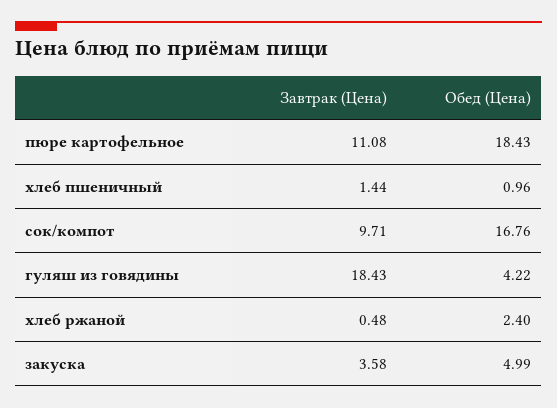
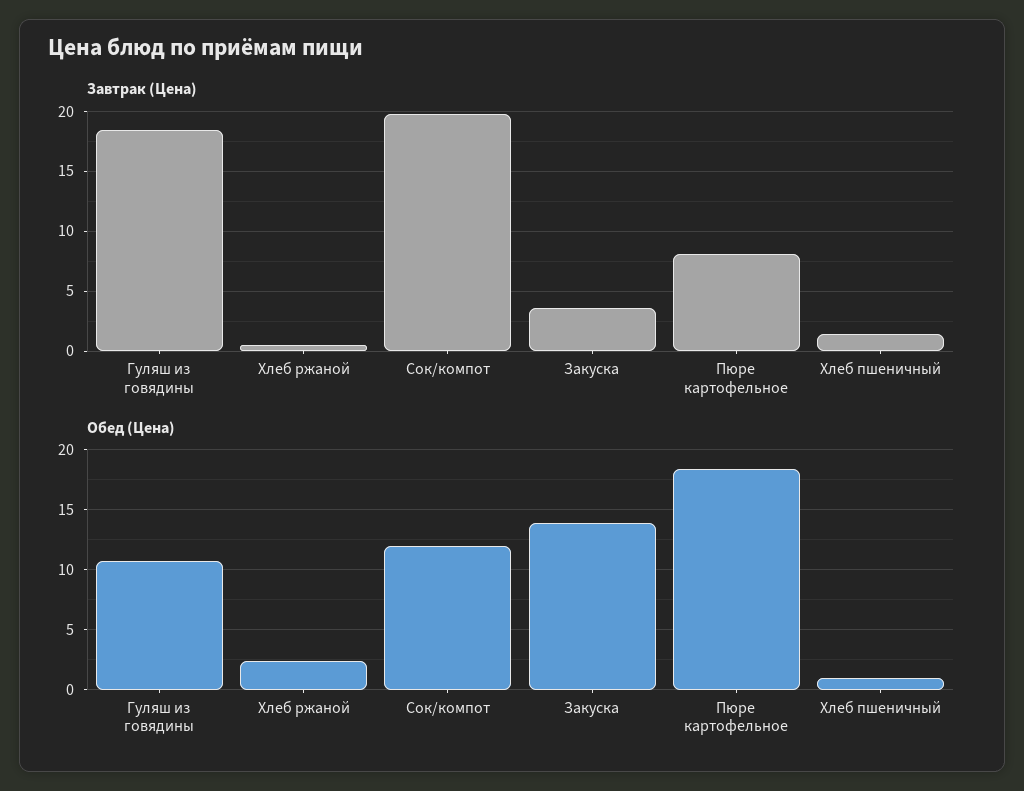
Завтрак (Цена), пюре картофельное: 11.08 -> 8
Завтрак (Цена), сок/компот: 9.71 -> 20
Обед (Цена), сок/компот: 16.76 -> 12
Обед (Цена), гуляш из говядины: 4.22 -> 11
Обед (Цена), закуска: 4.99 -> 14

